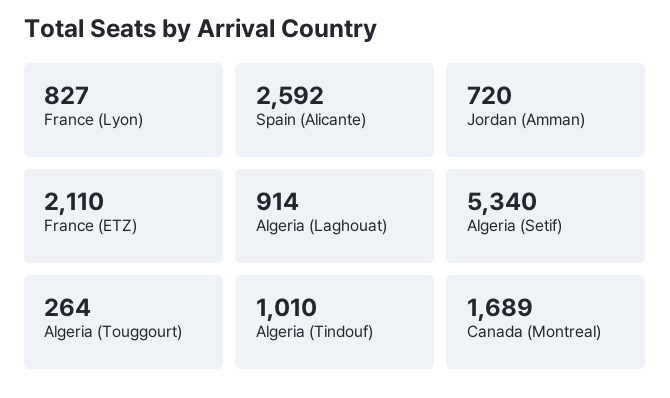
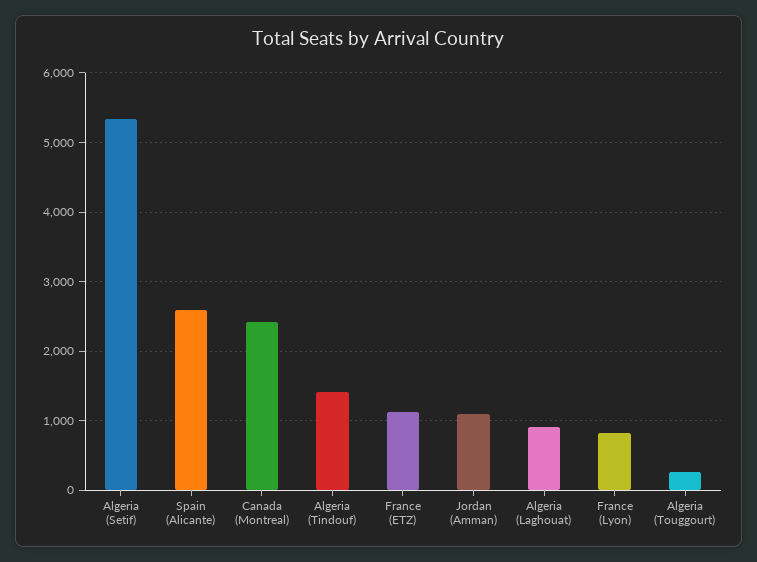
Jordan (Amman): 720 -> 1100
France (ETZ): 2110 -> 1100
Algeria (Tindouf): 1010 -> 1400
Canada (Montreal): 1689 -> 2400

